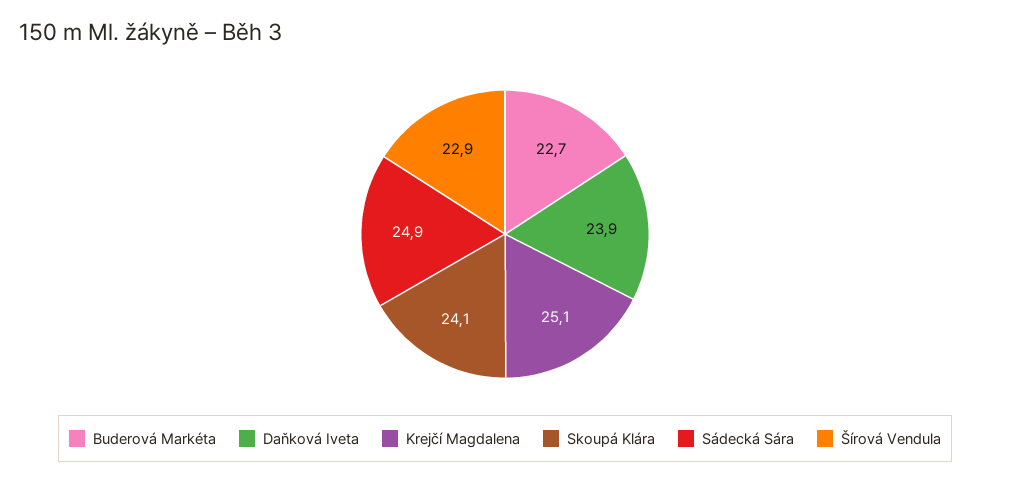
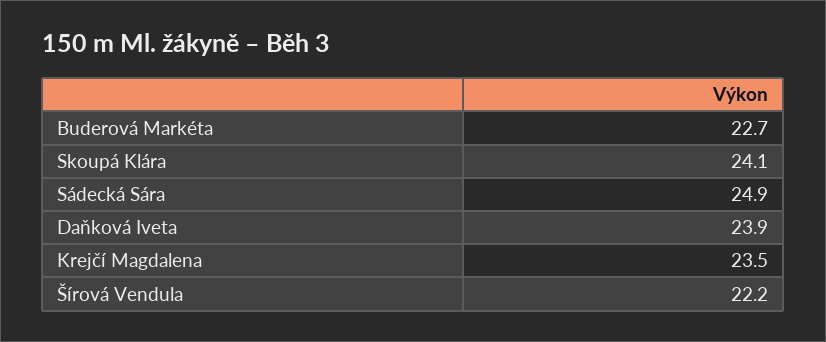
Krejčí Magdalena: 25.1 -> 23.5
Šírová Vendula: 22.9 -> 22.2

